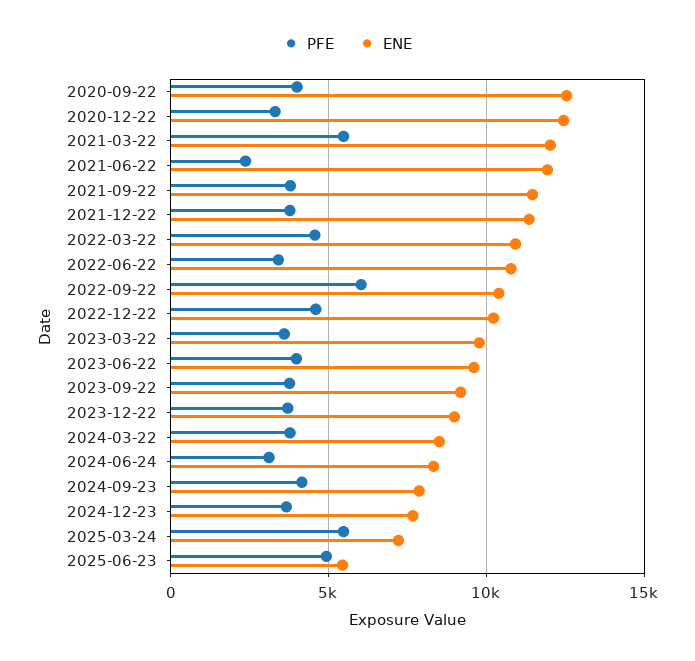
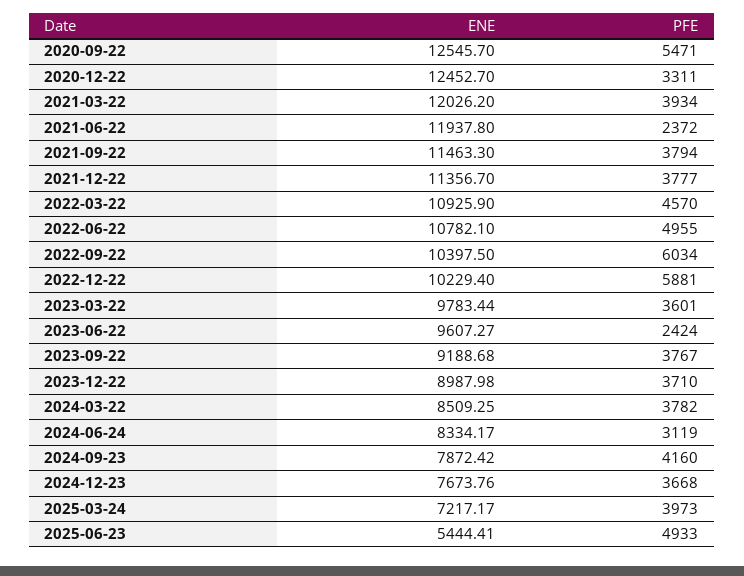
PFE, 2020-09-22: 4000 -> 5471
PFE, 2021-03-22: 5500 -> 3934
PFE, 2022-06-22: 3500 -> 4955
PFE, 2022-12-22: 4500 -> 5881
PFE, 2023-06-22: 4000 -> 2424
PFE, 2025-03-24: 5500 -> 3973

